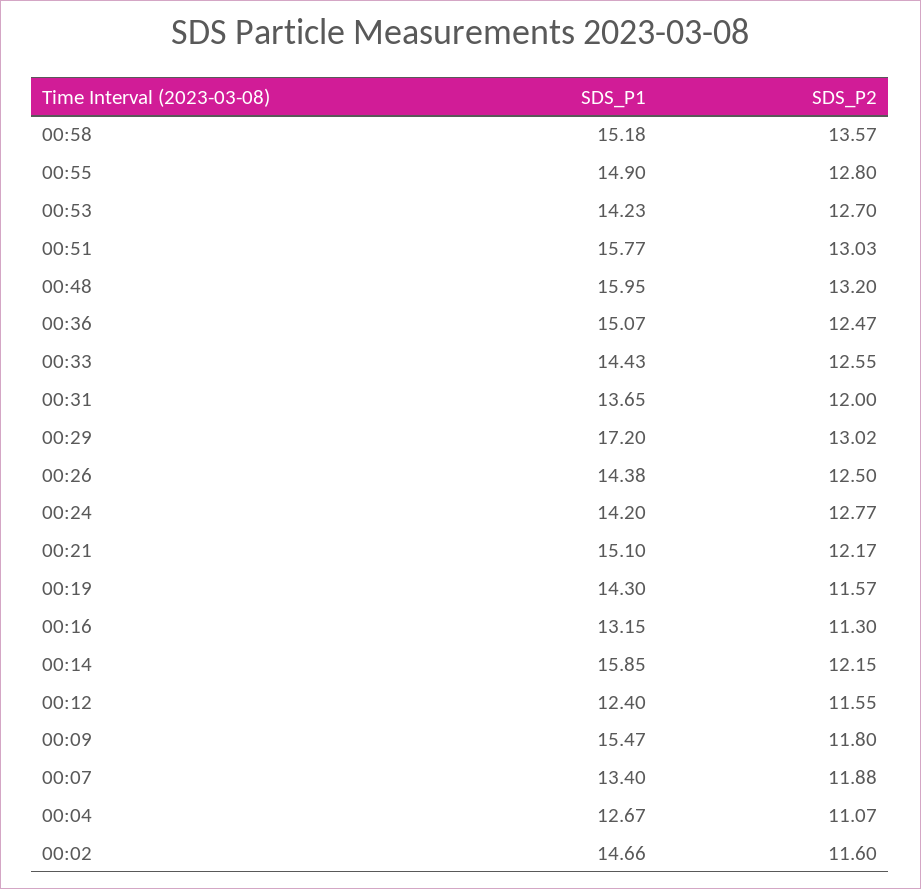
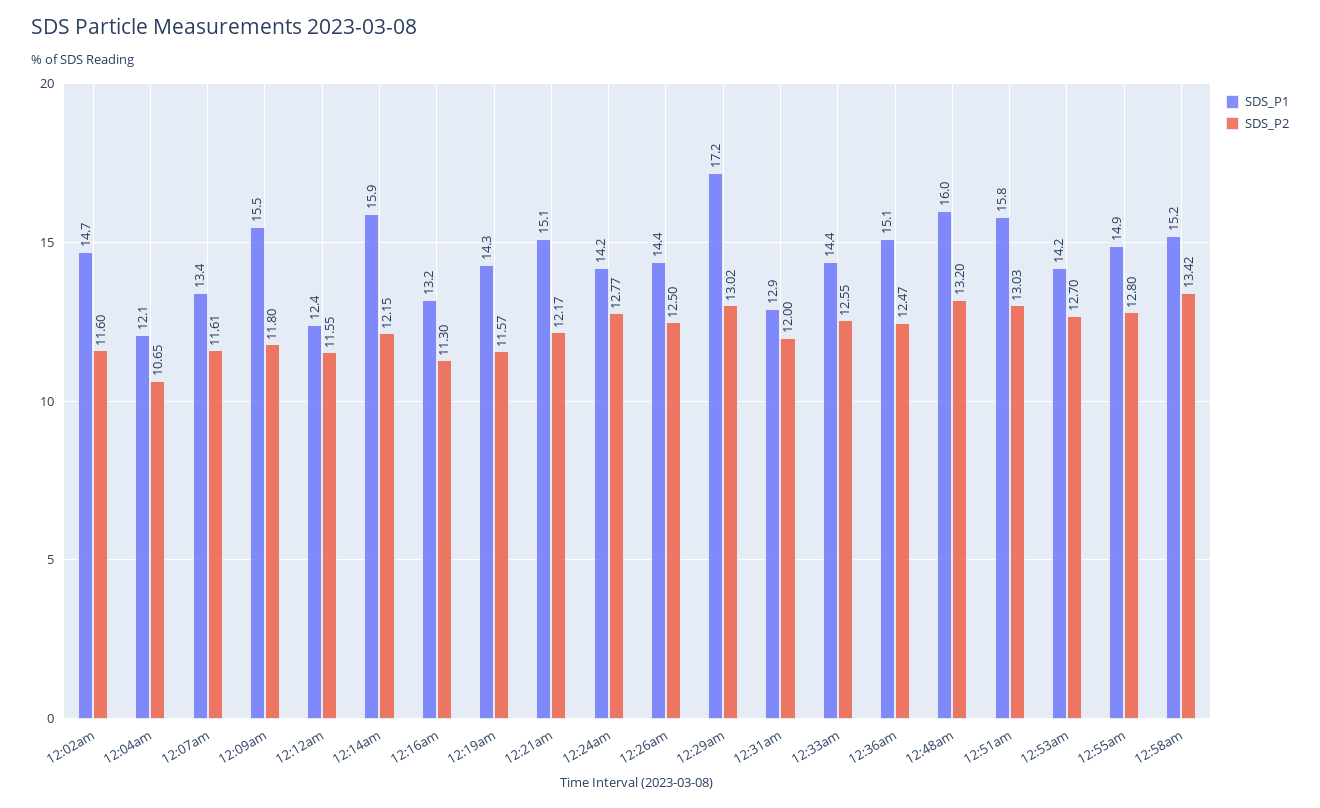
SDS_P2, 00:58: 13.57 -> 13.42
SDS_P1, 00:31: 13.65 -> 12.9
SDS_P2, 00:07: 11.88 -> 11.61
SDS_P1, 00:04: 12.67 -> 12.1
SDS_P2, 00:04: 11.07 -> 10.65

